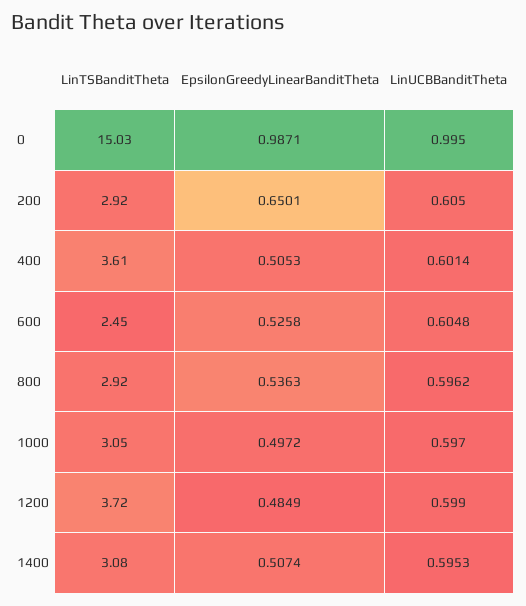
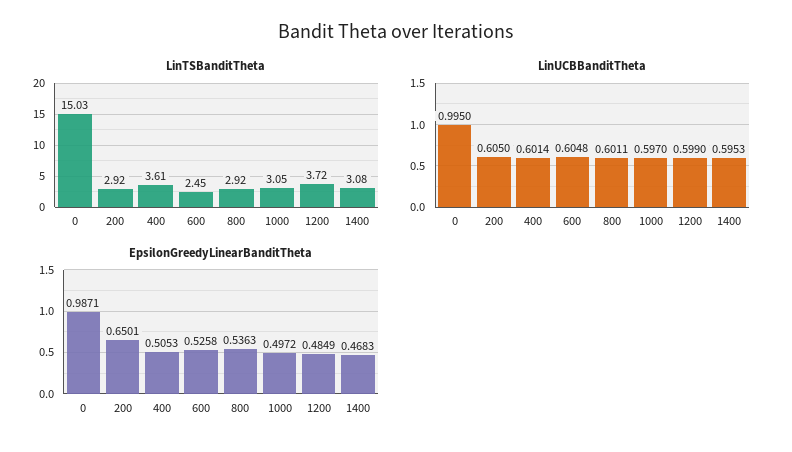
LinUCBBanditTheta, 800: 0.5962 -> 0.6011
EpsilonGreedyLinearBanditTheta, 1400: 0.5074 -> 0.4683

